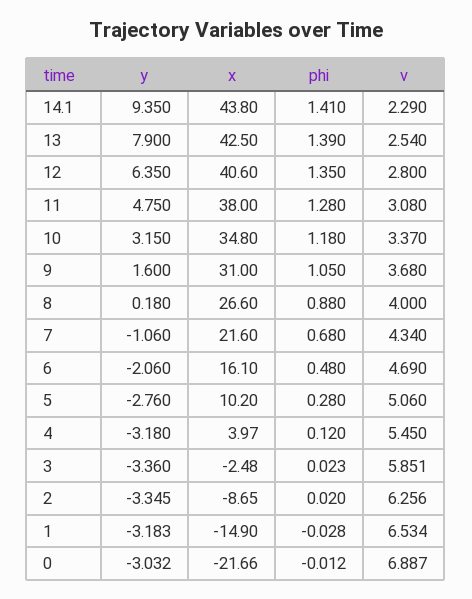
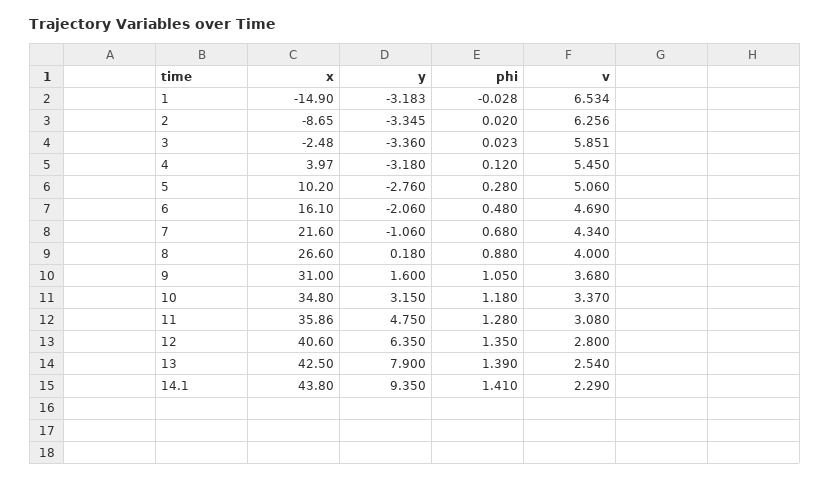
x, 11: 38 -> 35.86
y, 0: -3.032 -> none
x, 0: -21.66 -> none
phi, 0: -0.012 -> none
v, 0: 6.887 -> none

